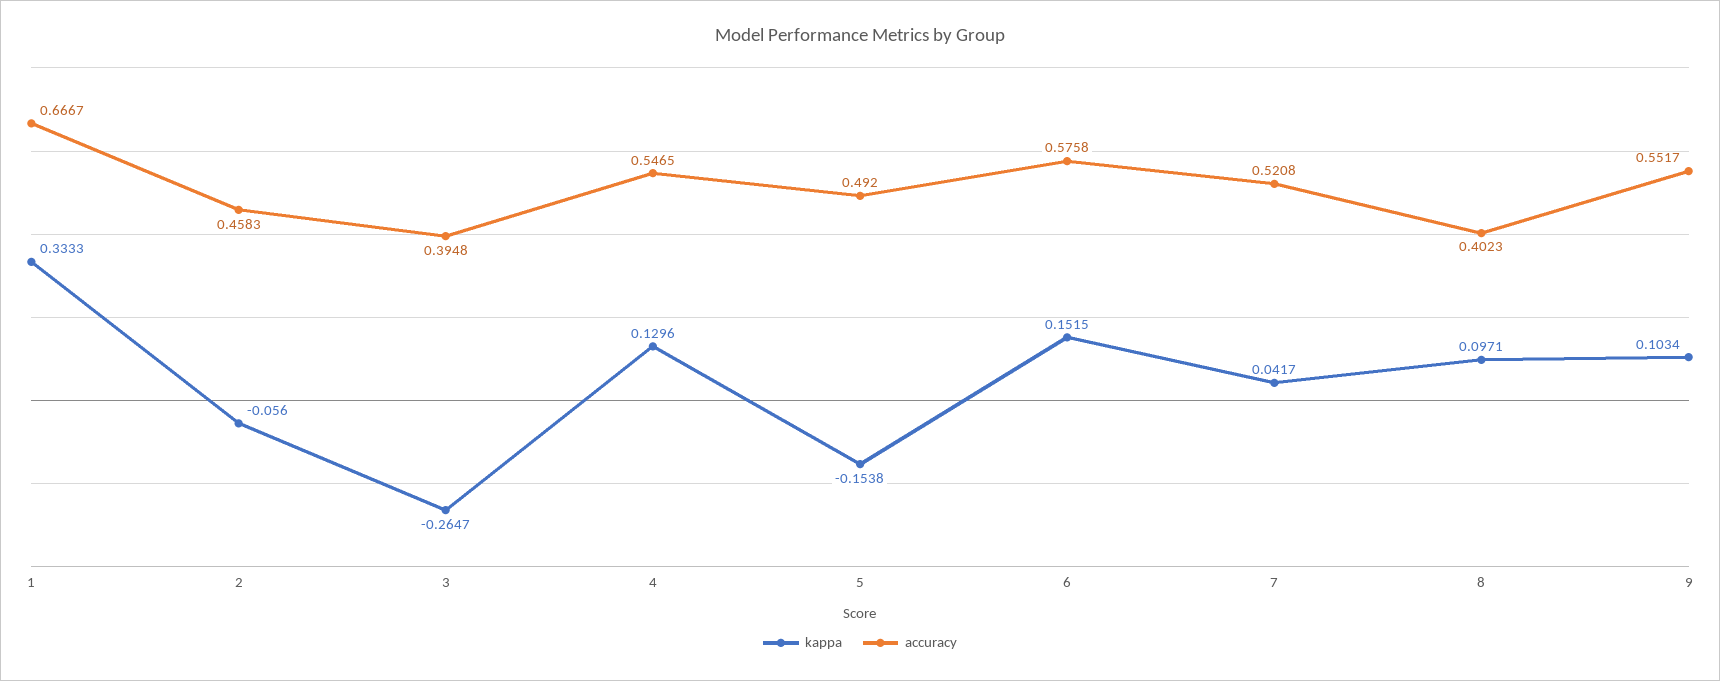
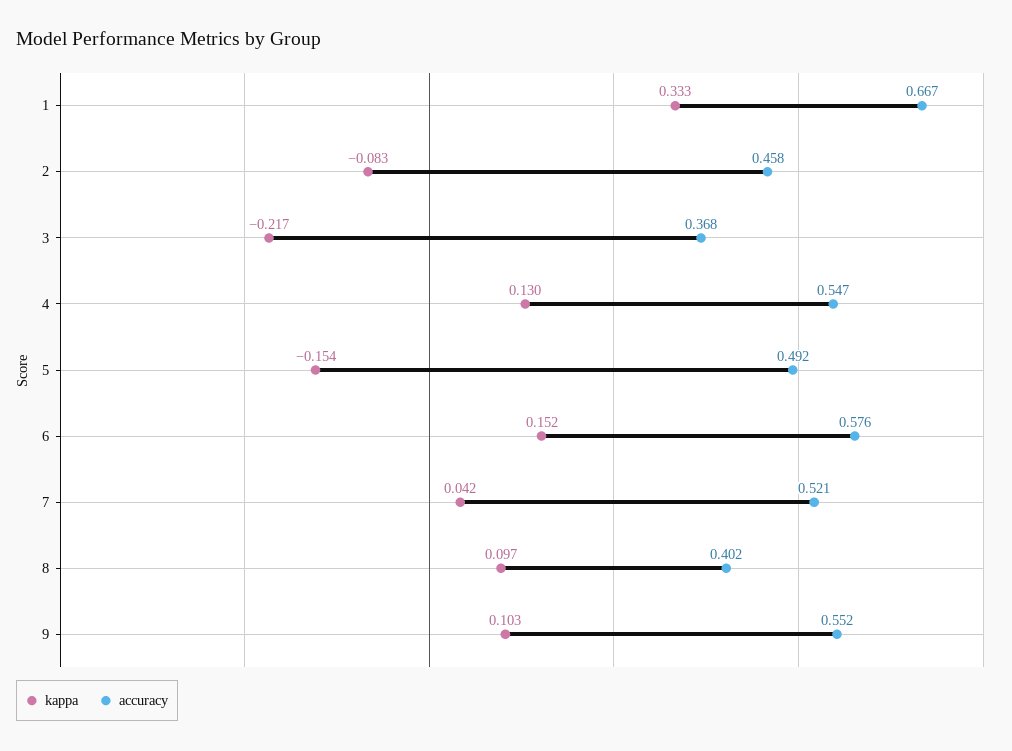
kappa, 2: -0.056 -> -0.083
kappa, 3: -0.2647 -> -0.217
accuracy, 3: 0.3948 -> 0.368

